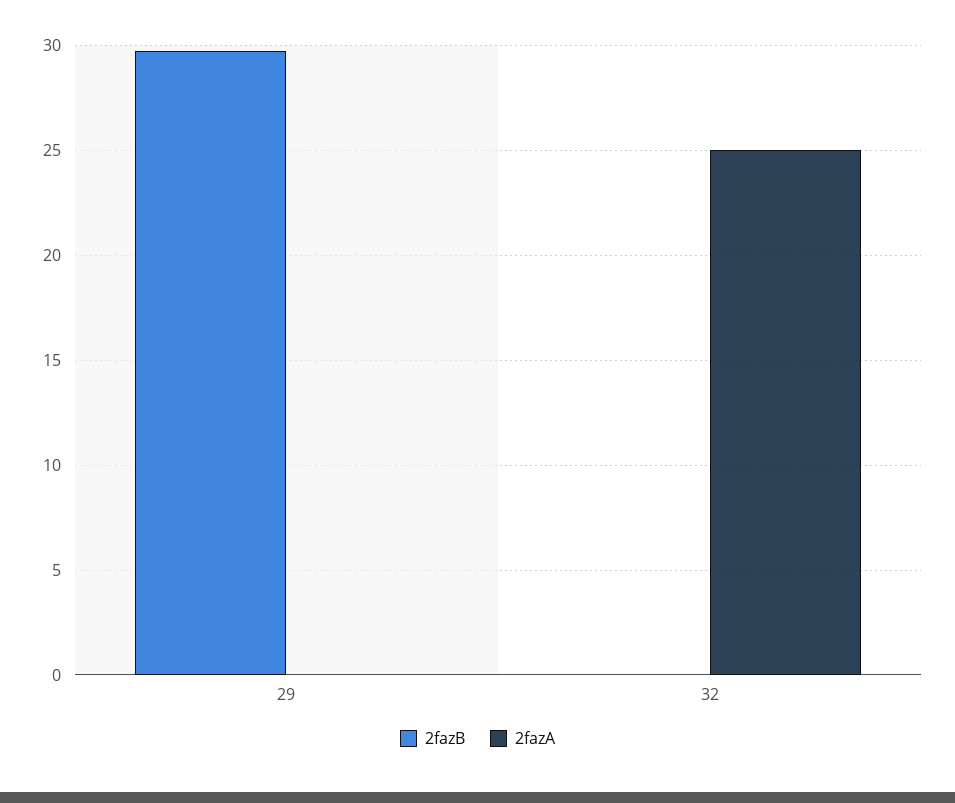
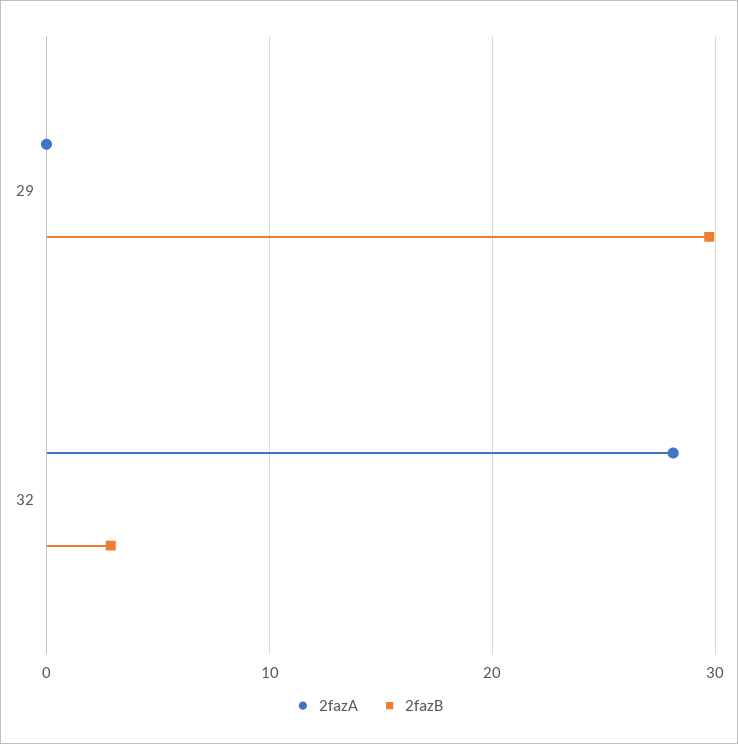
2fazB, 32: 0 -> 3
2fazA, 32: 25 -> 28

